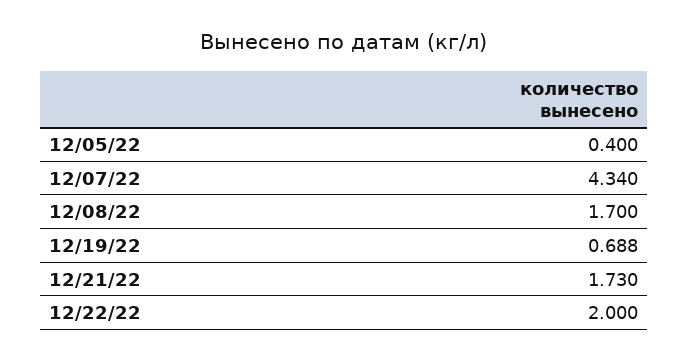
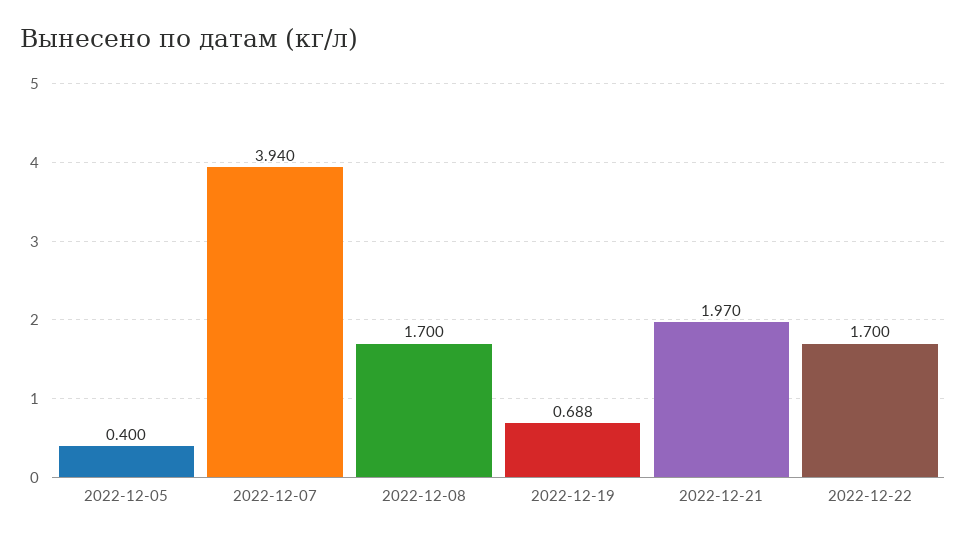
12/07/22: 4.34 -> 3.94
12/21/22: 1.73 -> 1.97
12/22/22: 2 -> 1.7

